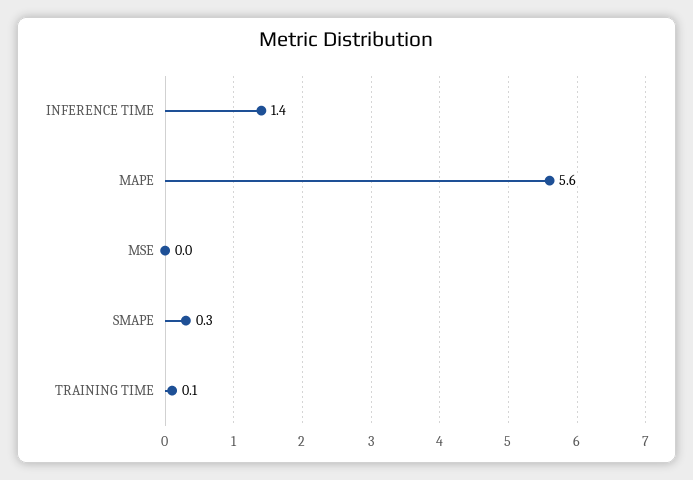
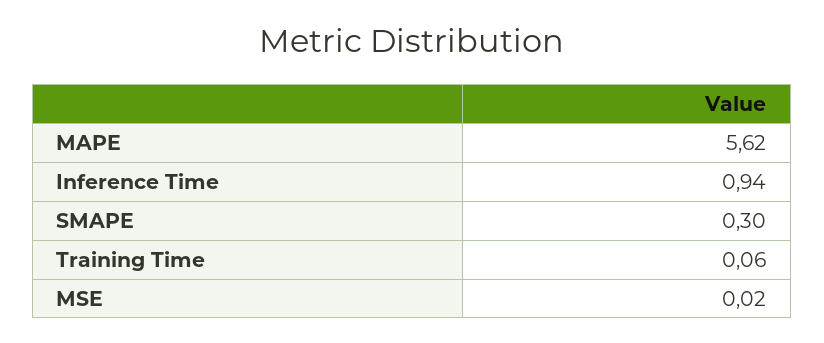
INFERENCE TIME: 1.4 -> 0.94

